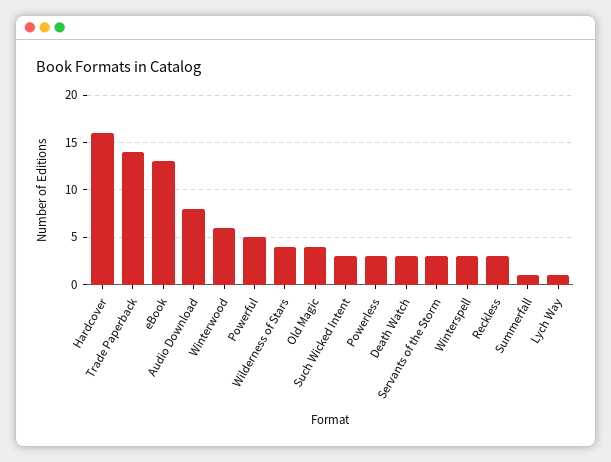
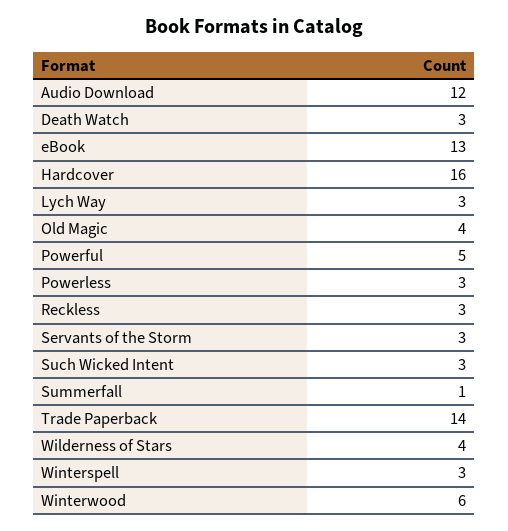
Audio Download: 8 -> 12
Lych Way: 1 -> 3

